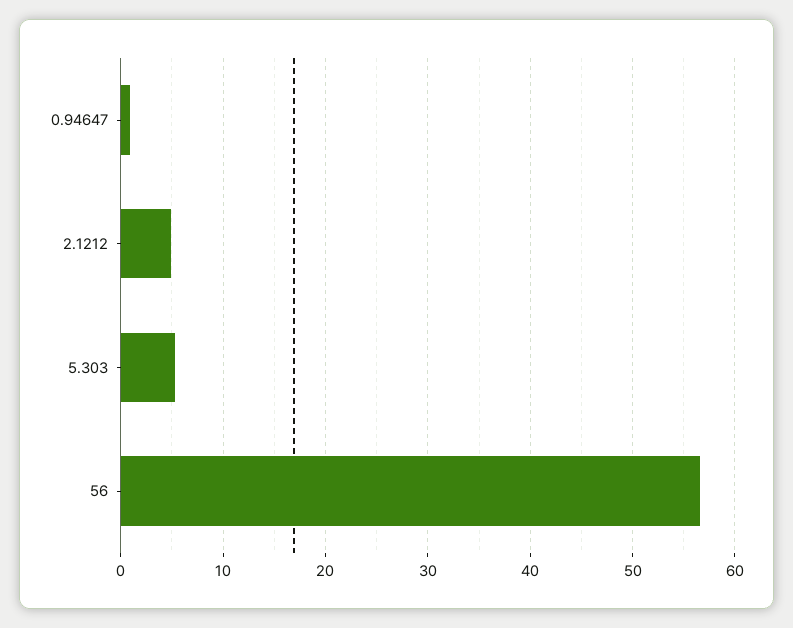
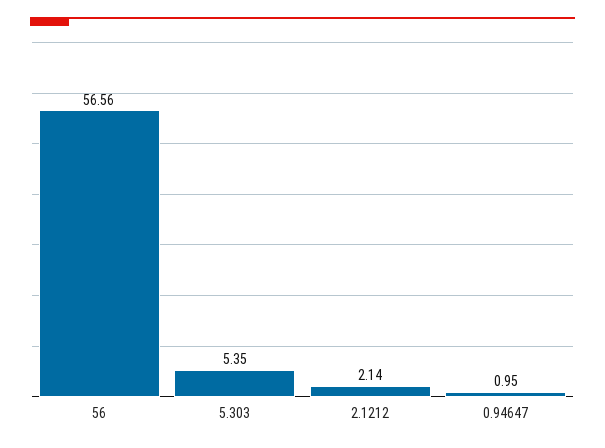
2.1212: 5 -> 2.14

